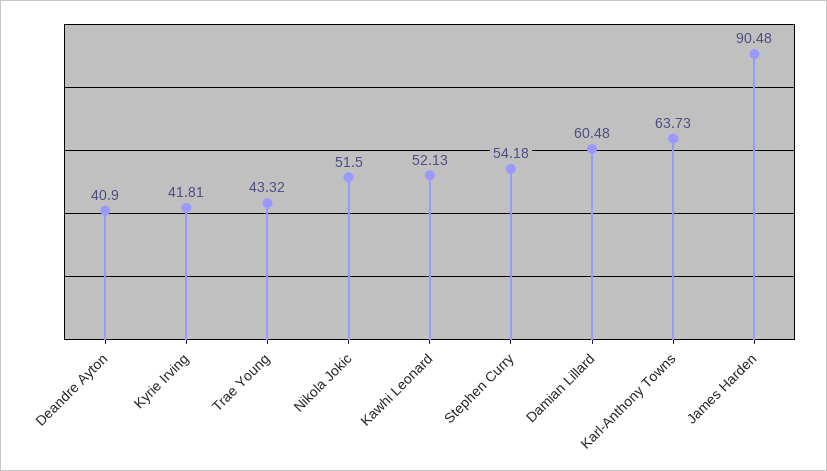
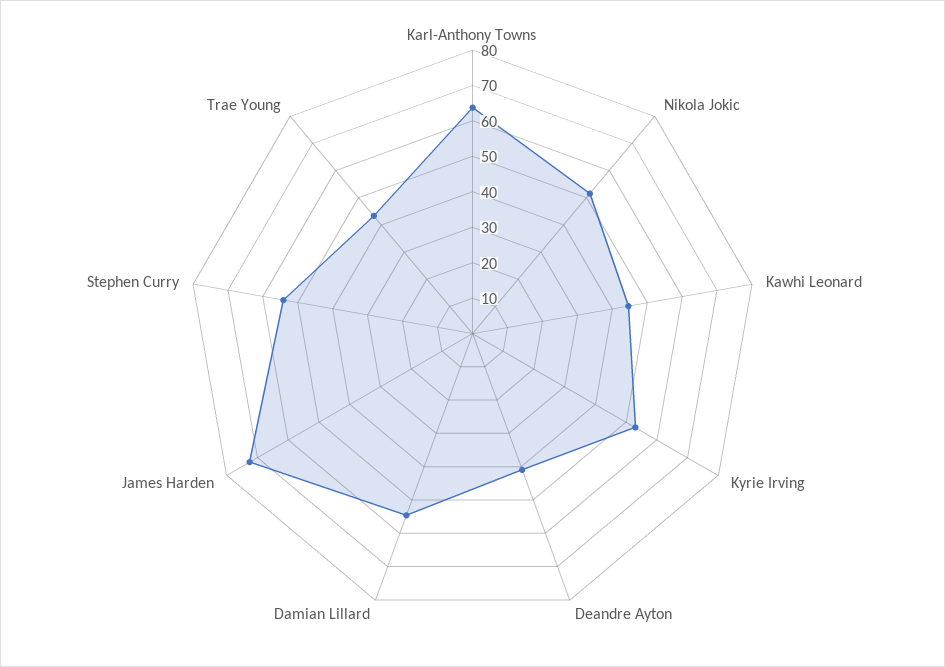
Kyrie Irving: 41.81 -> 52.5
Kawhi Leonard: 52.13 -> 45
Damian Lillard: 60.48 -> 55
James Harden: 90.48 -> 72.5

